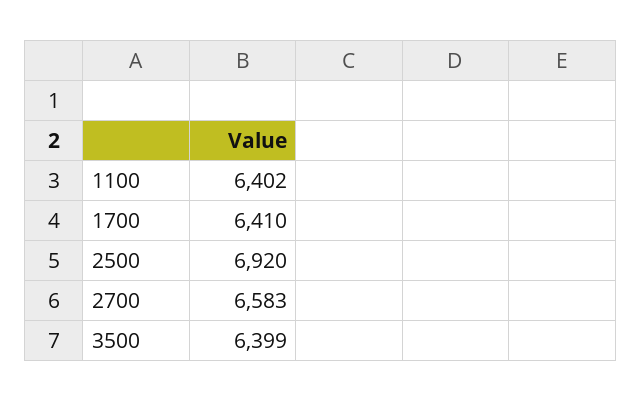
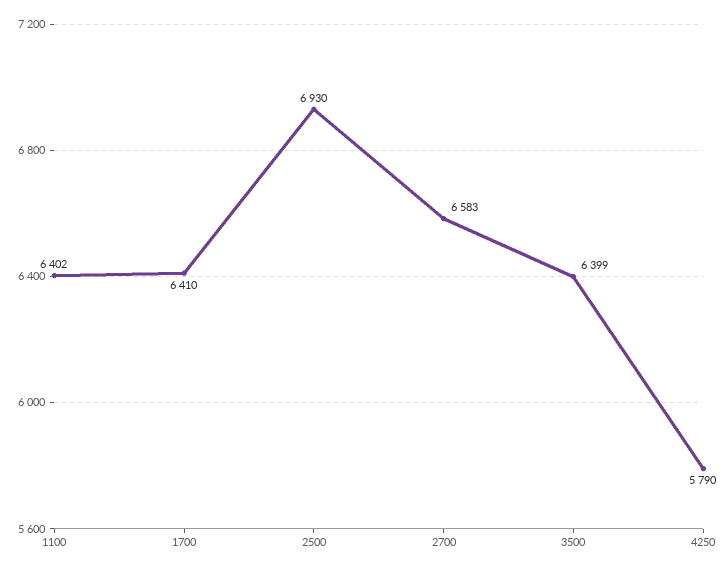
2500: 6920 -> 6930
4250: none -> 5790

